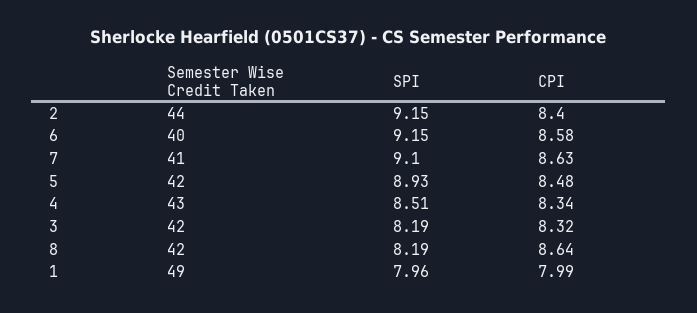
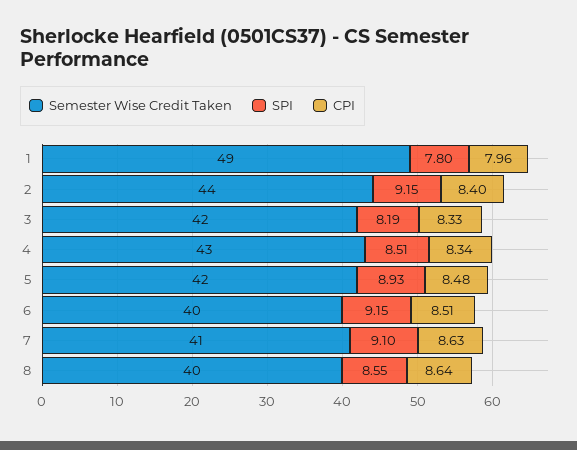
CPI, 6: 8.58 -> 8.51
CPI, 3: 8.32 -> 8.33
Semester Wise Credit Taken, 8: 42 -> 40
SPI, 8: 8.19 -> 8.55
SPI, 1: 7.96 -> 7.8
CPI, 1: 7.99 -> 7.96

